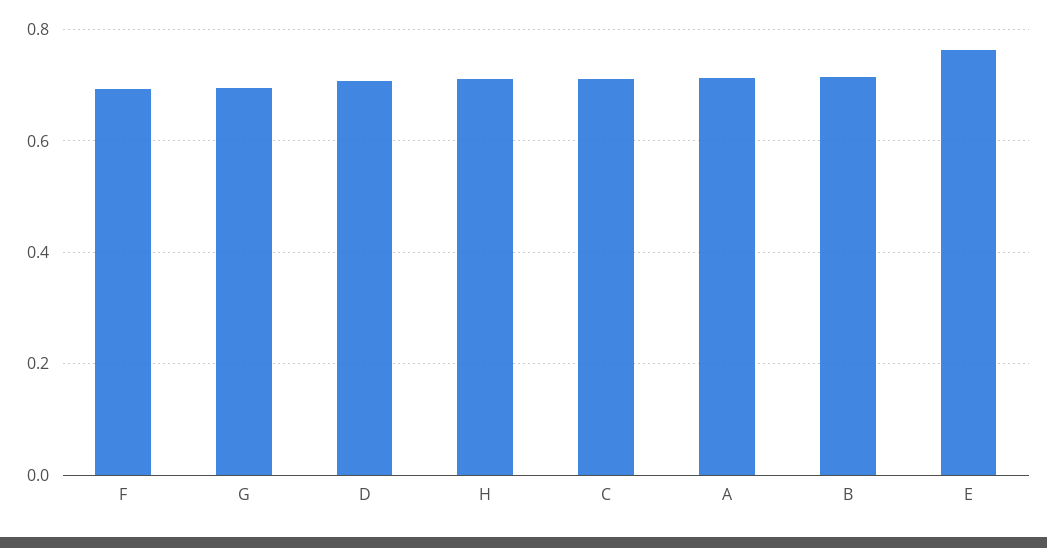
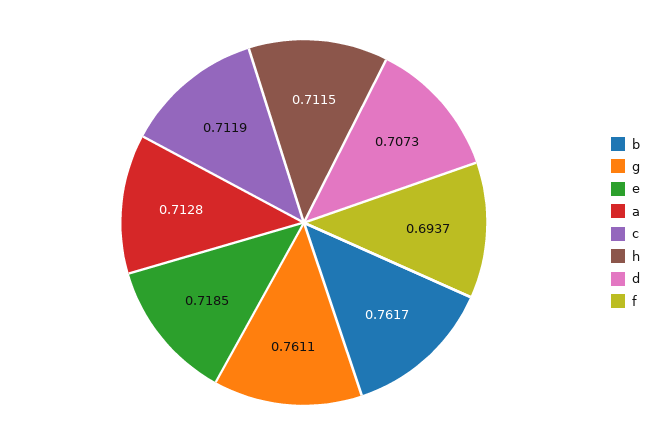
G: 0.7 -> 0.7611
B: 0.72 -> 0.7617
E: 0.76 -> 0.7185

